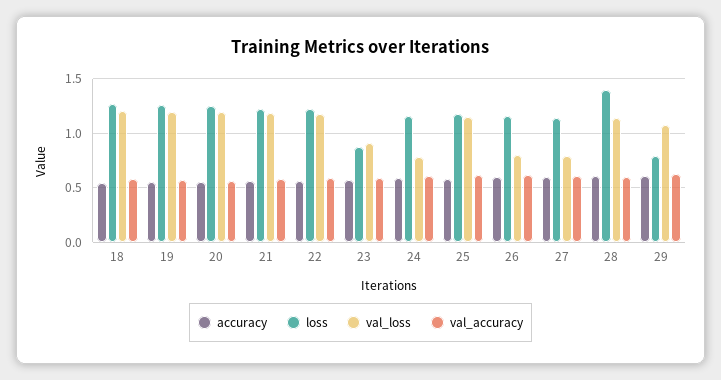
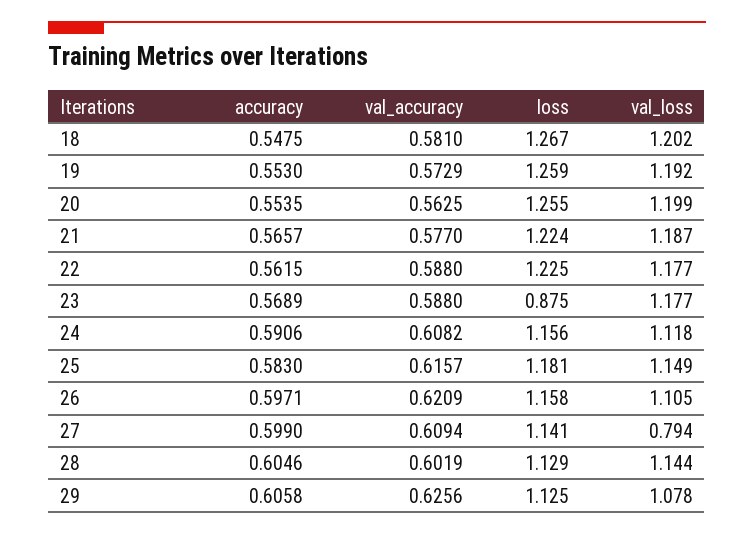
val_loss, 23: 0.9 -> 1.177
val_loss, 24: 0.8 -> 1.118
val_loss, 26: 0.8 -> 1.105
loss, 28: 1.4 -> 1.129
loss, 29: 0.8 -> 1.125

